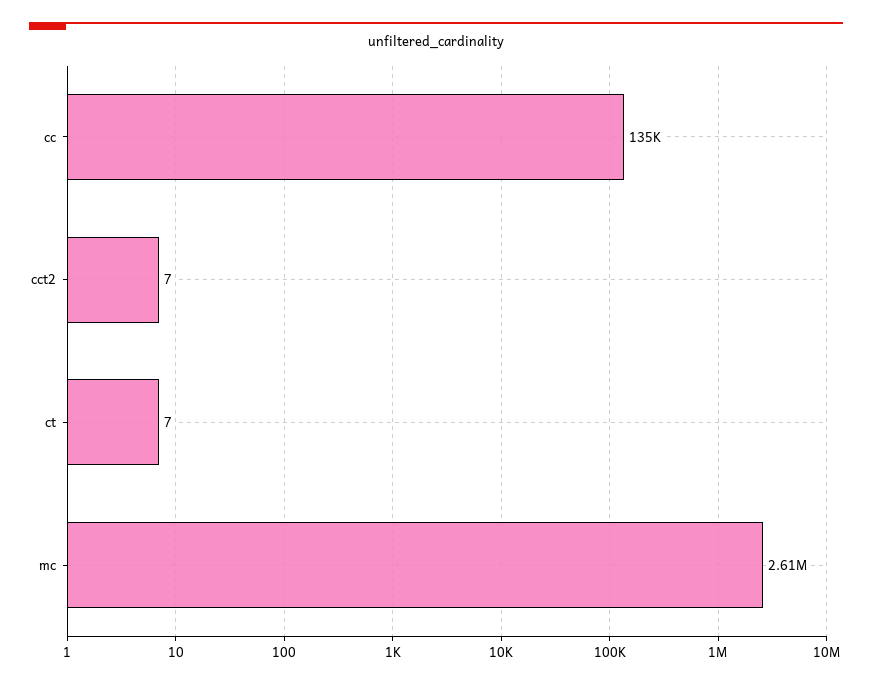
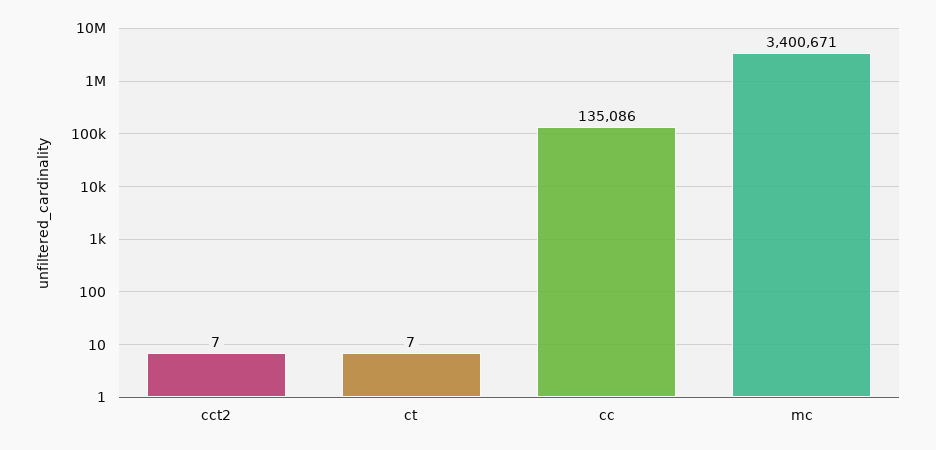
mc: 2610000 -> 3400671

